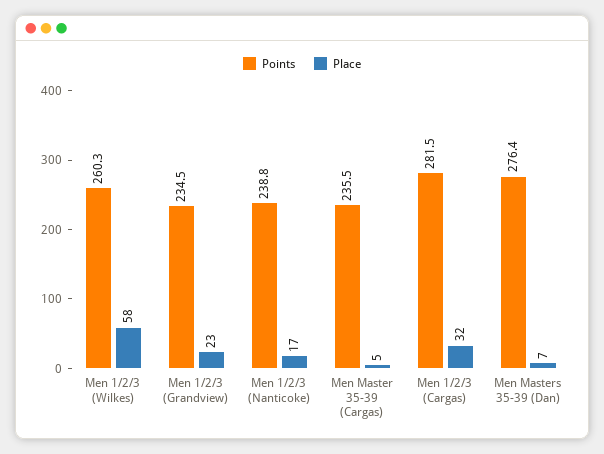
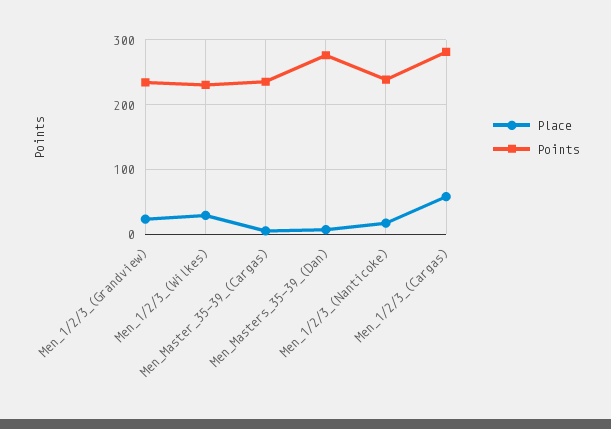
Points, Men 1/2/3 (Wilkes): 260.3 -> 230
Place, Men 1/2/3 (Wilkes): 58 -> 30
Place, Men 1/2/3 (Cargas): 32 -> 60

